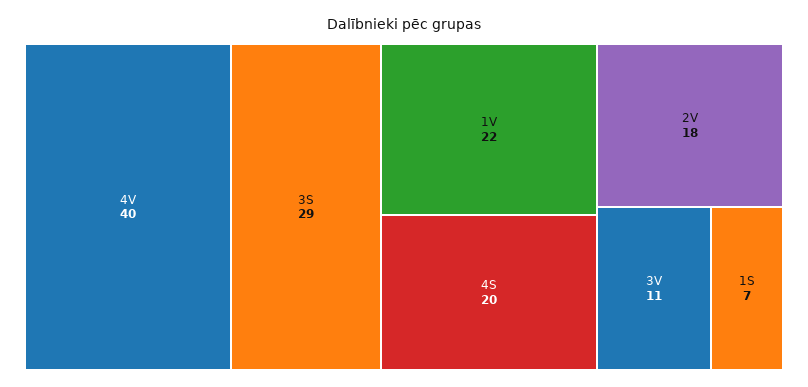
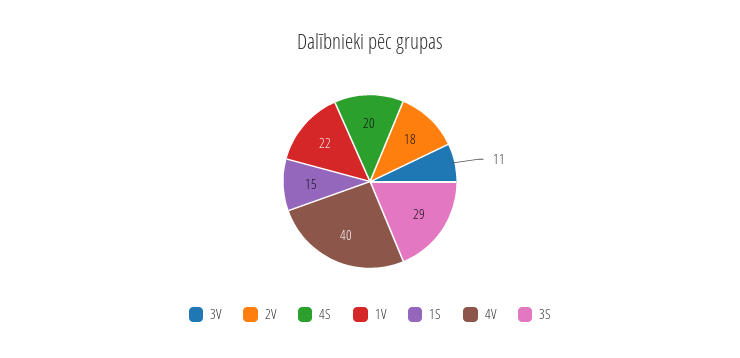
1S: 7 -> 15

